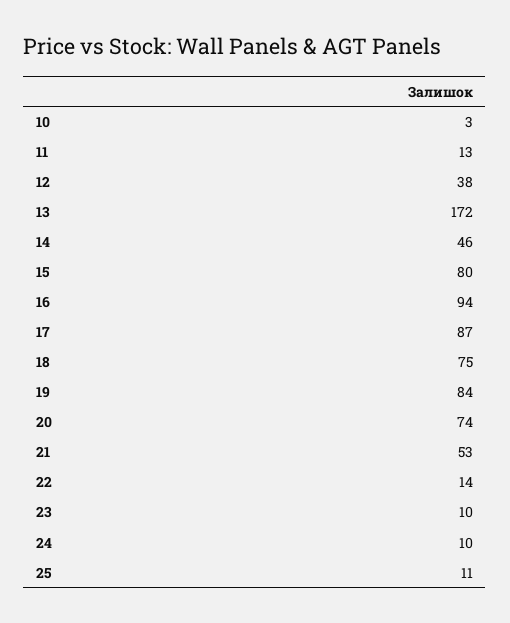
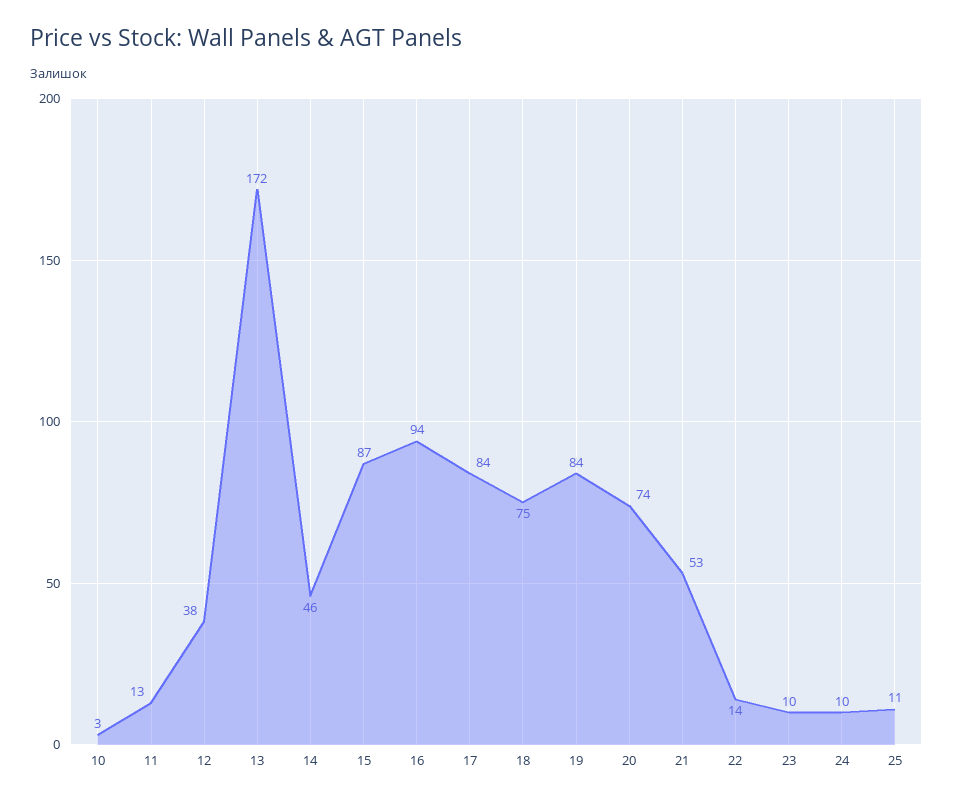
15: 80 -> 87
17: 87 -> 84

